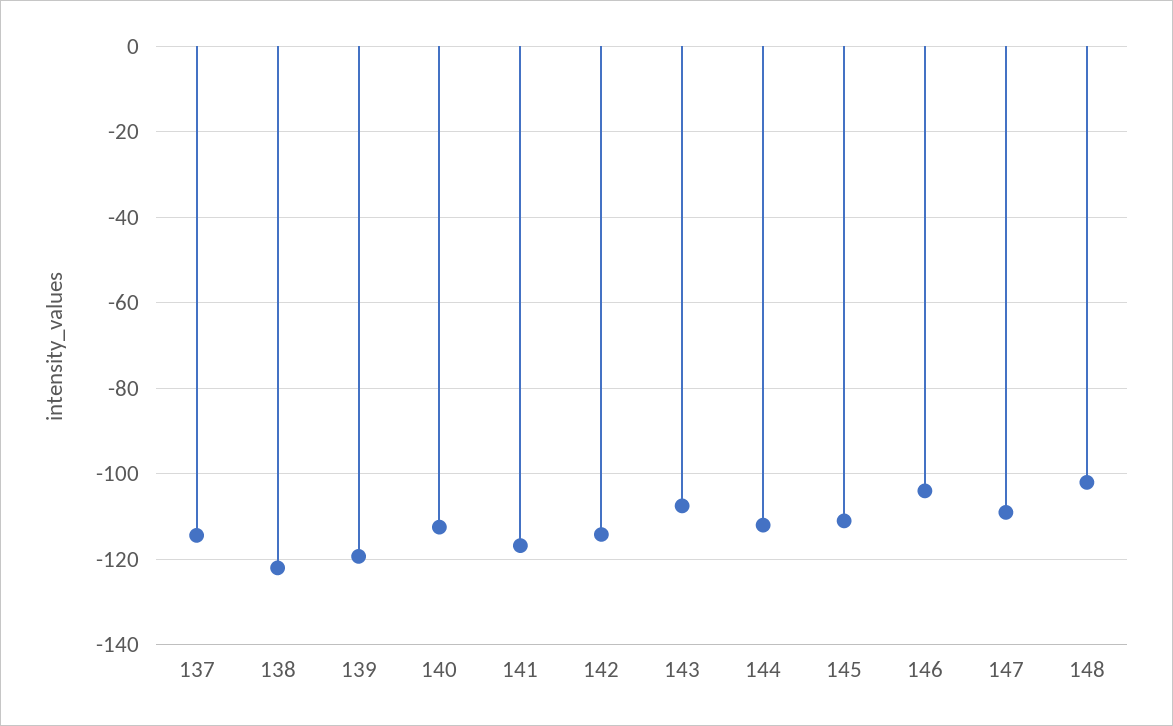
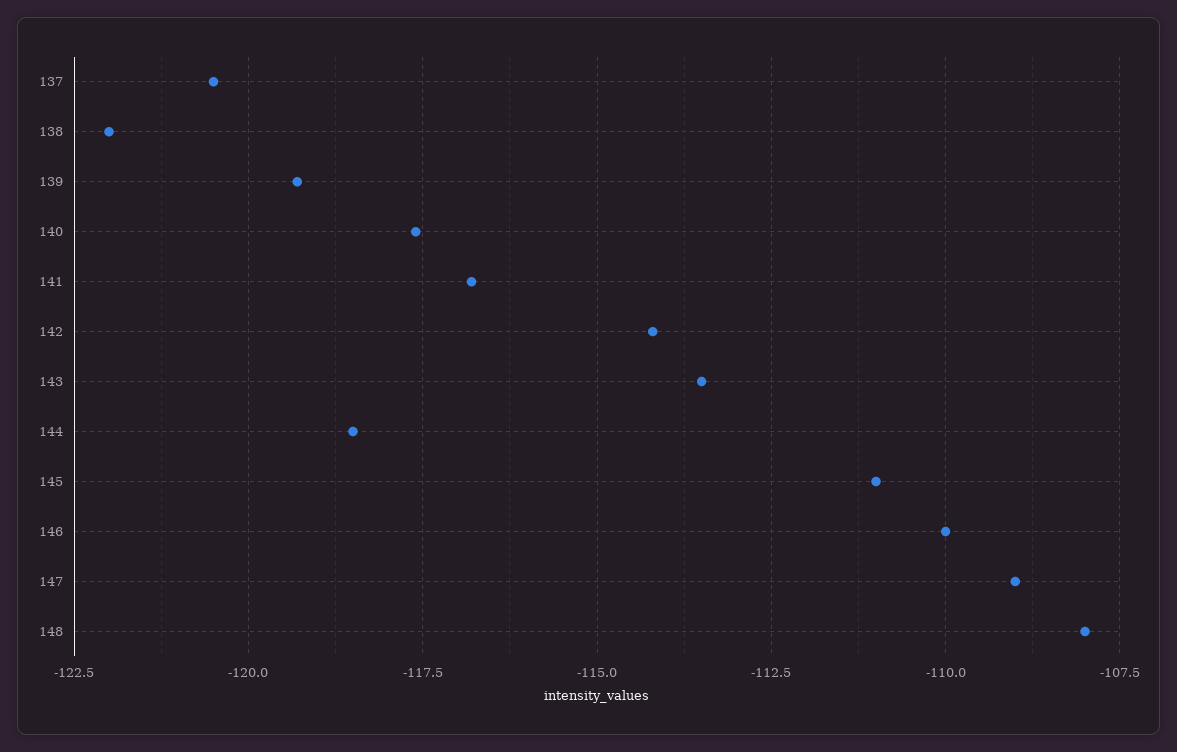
137: -114 -> -120.5
140: -112 -> -117.5
143: -108 -> -113.5
144: -112 -> -118.5
146: -104 -> -110
148: -102 -> -108

